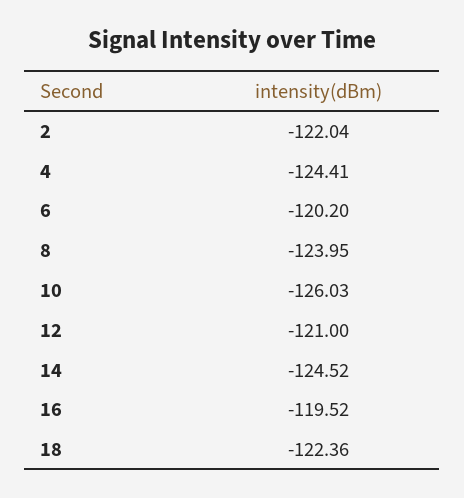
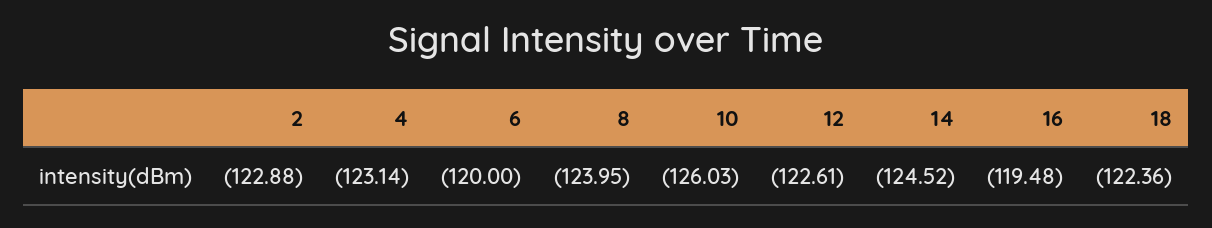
2: -122.04 -> -122.88
4: -124.41 -> -123.14
6: -120.2 -> -120
12: -121 -> -122.61
16: -119.52 -> -119.48

